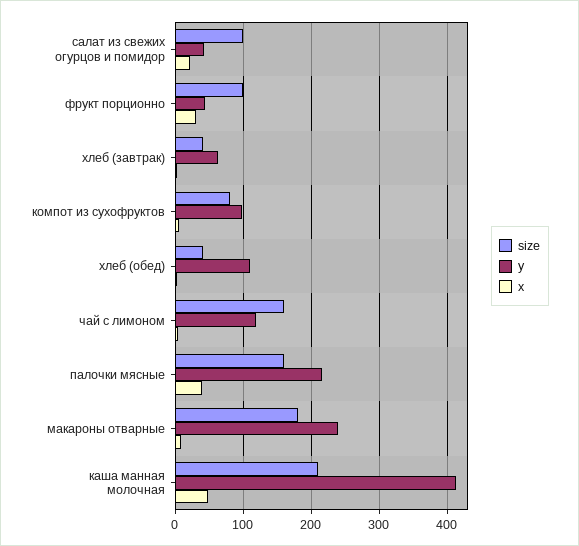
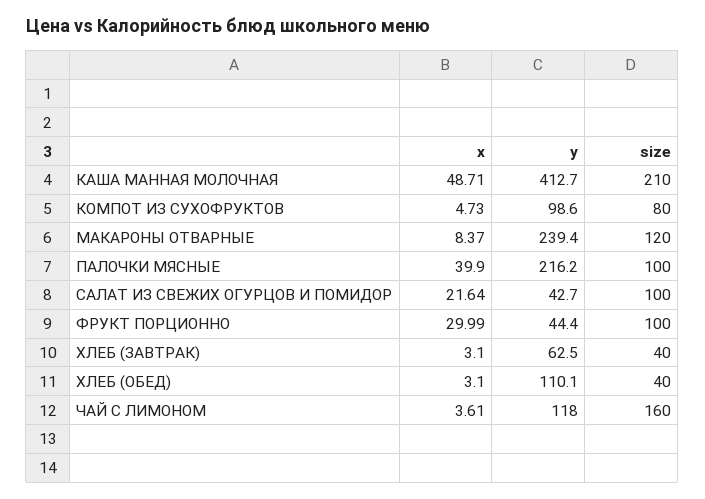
size, палочки мясные: 160 -> 100
size, макароны отварные: 180 -> 120

